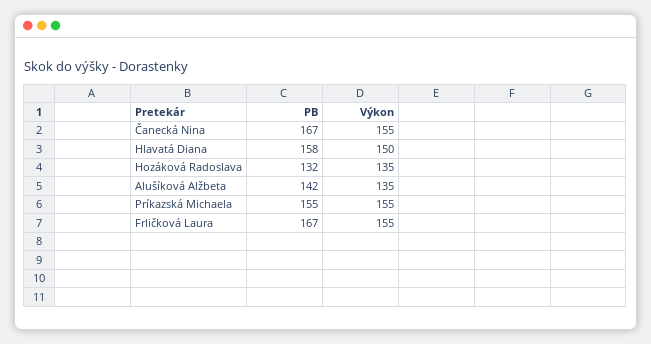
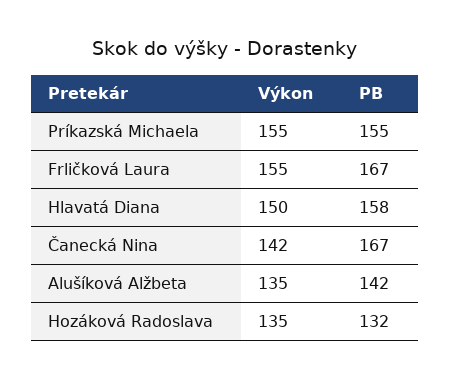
Výkon, Čanecká Nina: 155 -> 142

